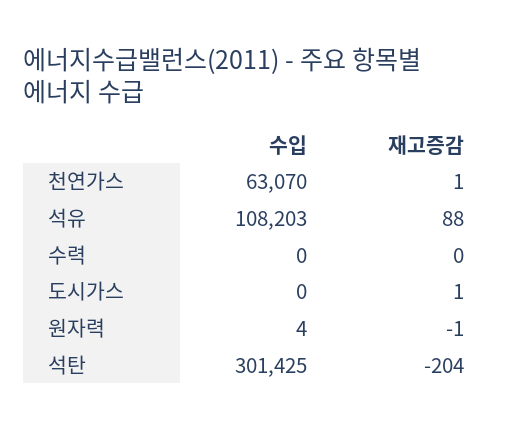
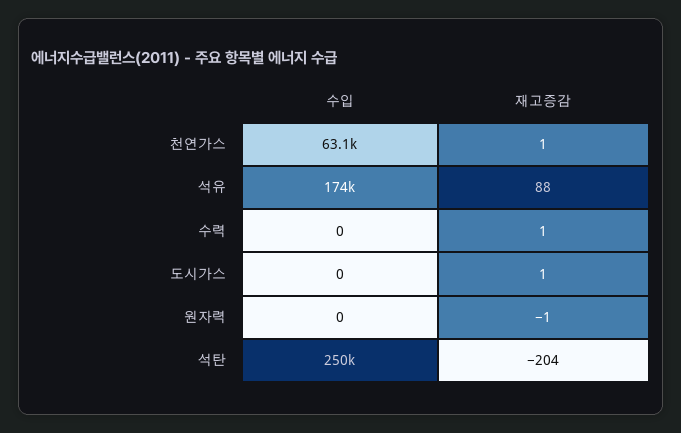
수입, 석유: 108203 -> 174000
재고증감, 수력: 0 -> 1
수입, 원자력: 4 -> 0
수입, 석탄: 301425 -> 250000

